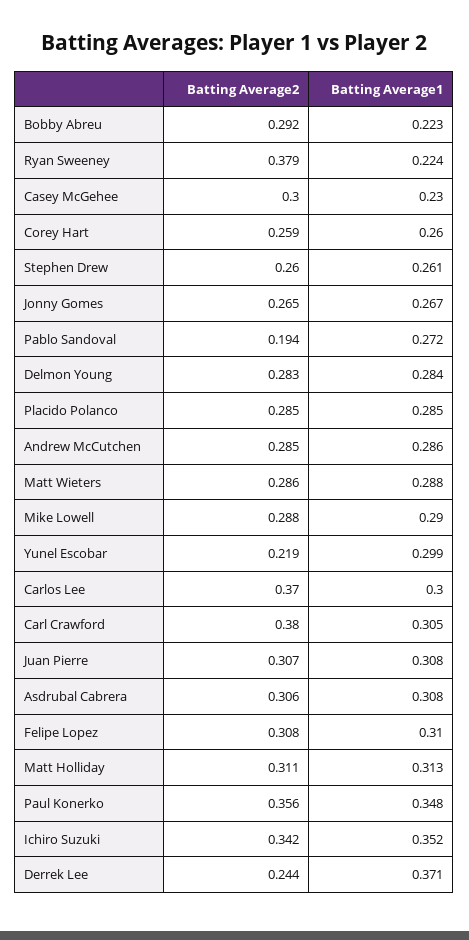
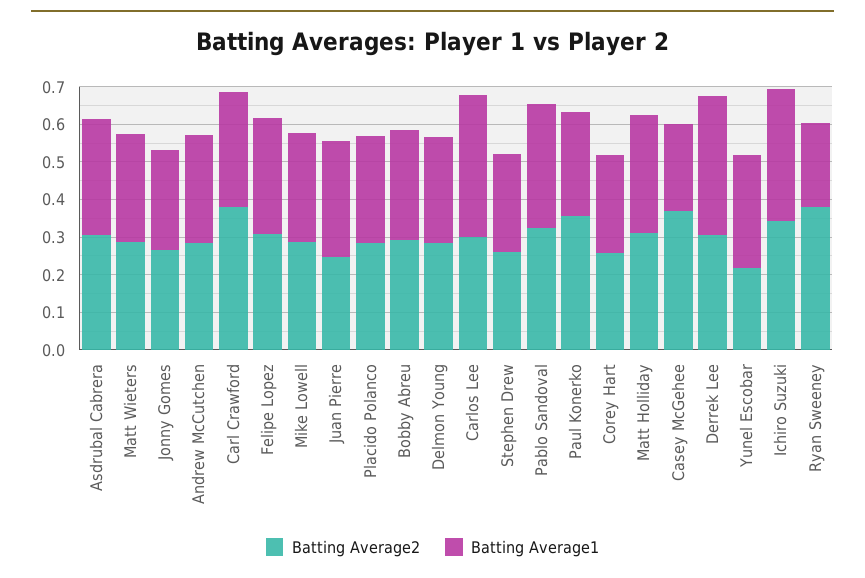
Batting Average1, Bobby Abreu: 0.223 -> 0.3
Batting Average2, Casey McGehee: 0.3 -> 0.375
Batting Average2, Pablo Sandoval: 0.194 -> 0.325
Batting Average1, Pablo Sandoval: 0.272 -> 0.325
Batting Average2, Carlos Lee: 0.37 -> 0.3
Batting Average1, Carlos Lee: 0.3 -> 0.375
Batting Average2, Juan Pierre: 0.307 -> 0.25
Batting Average1, Paul Konerko: 0.348 -> 0.275
Batting Average2, Derrek Lee: 0.244 -> 0.3

